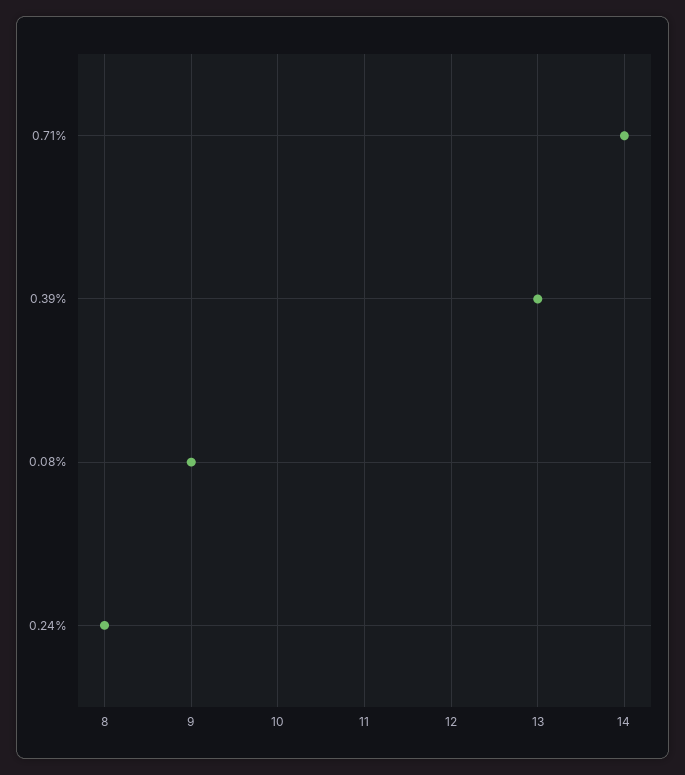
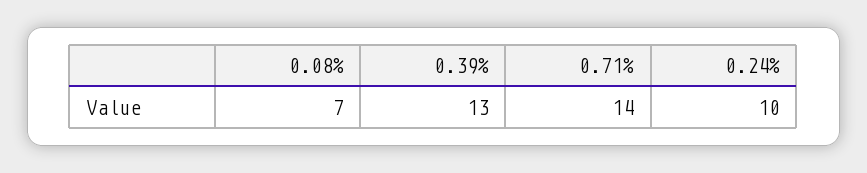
0.08%: 9 -> 7
0.24%: 8 -> 10

